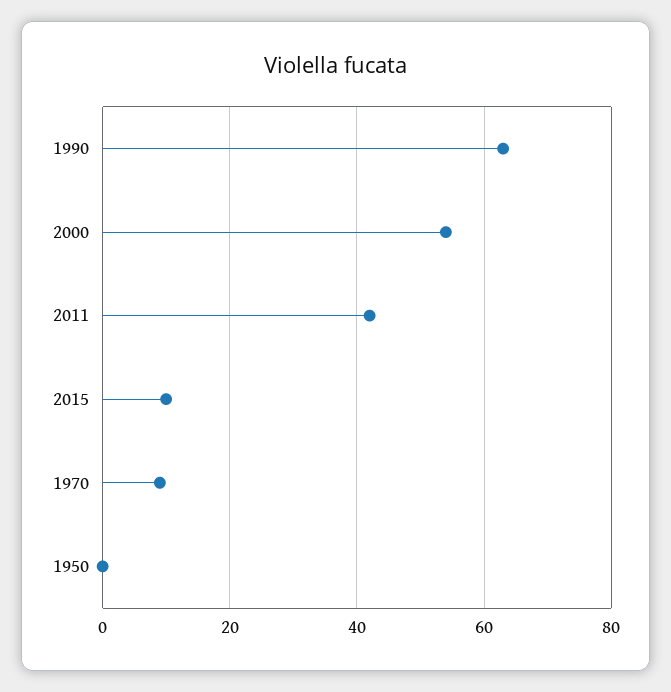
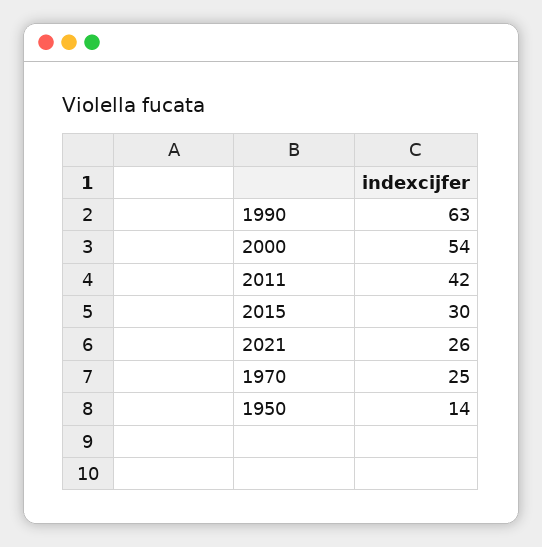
2015: 10 -> 30
1970: 10 -> 25
1950: 0 -> 14
2021: none -> 26

